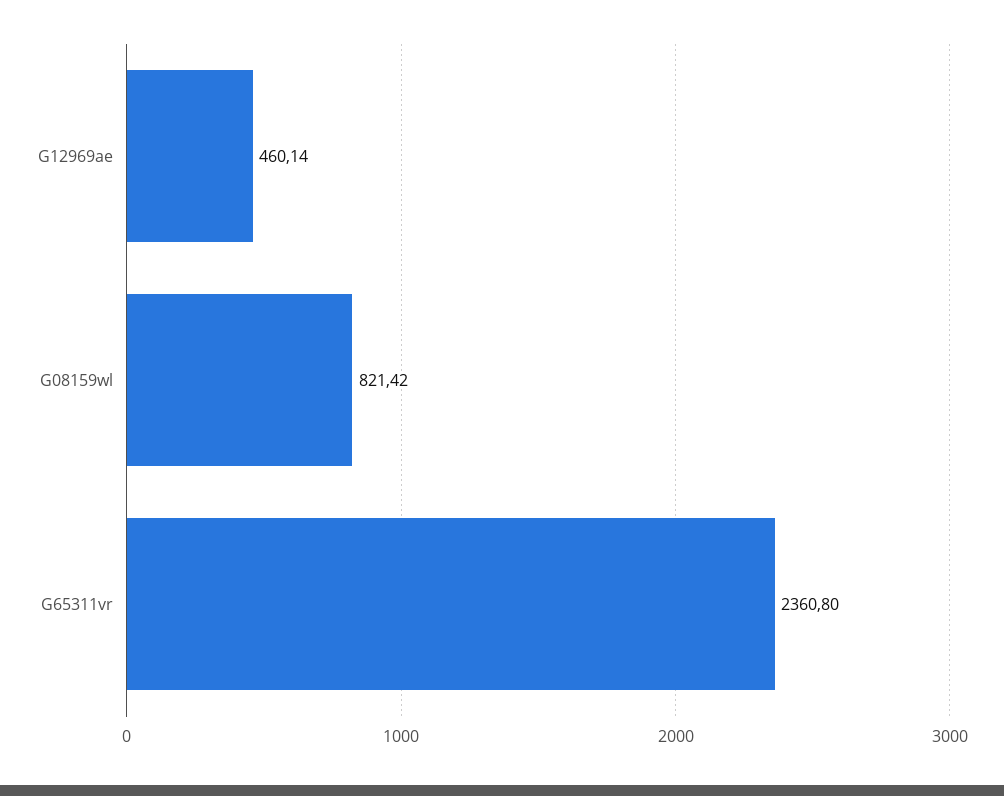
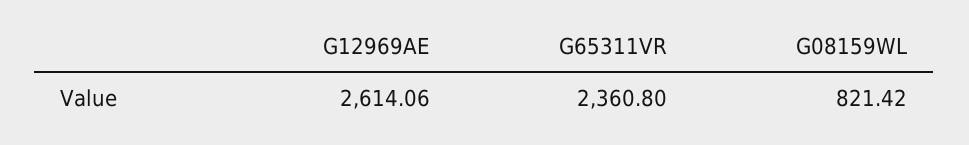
G12969ae: 460.14 -> 2614.06

